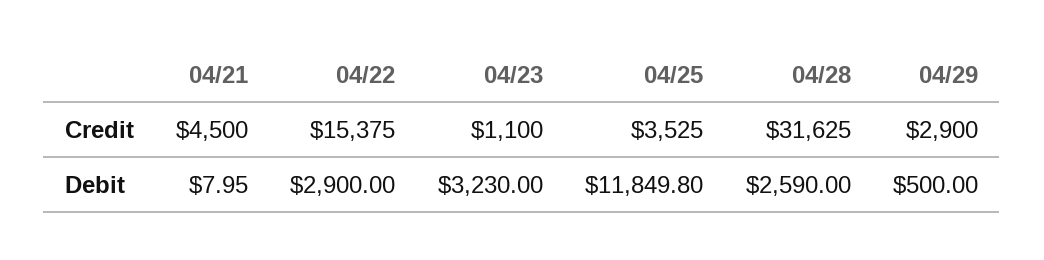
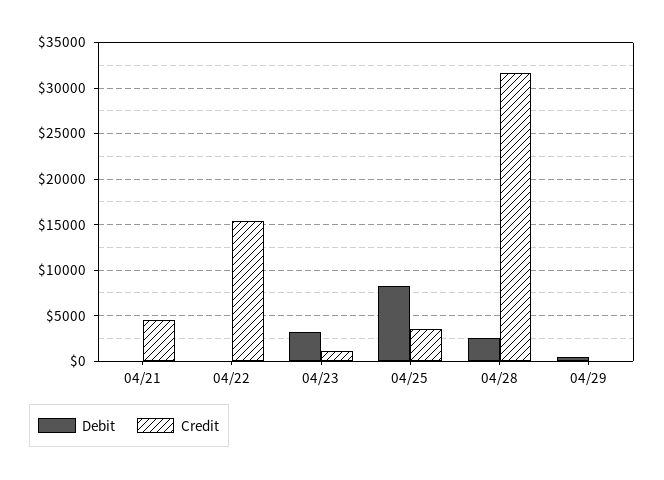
Credit, 04/29: 2900 -> 0
Debit, 04/22: 2900 -> 0
Debit, 04/25: 11849.8 -> 8000

